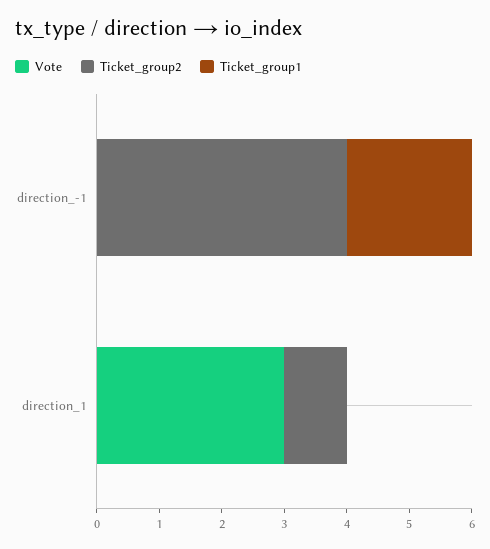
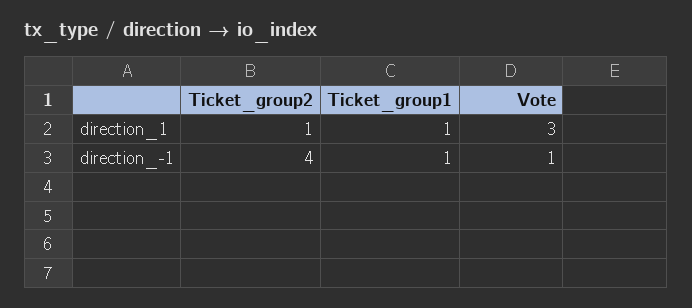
Vote, direction_-1: 0 -> 1
Ticket_group1, direction_-1: 2 -> 1
Ticket_group1, direction_1: 0 -> 1

